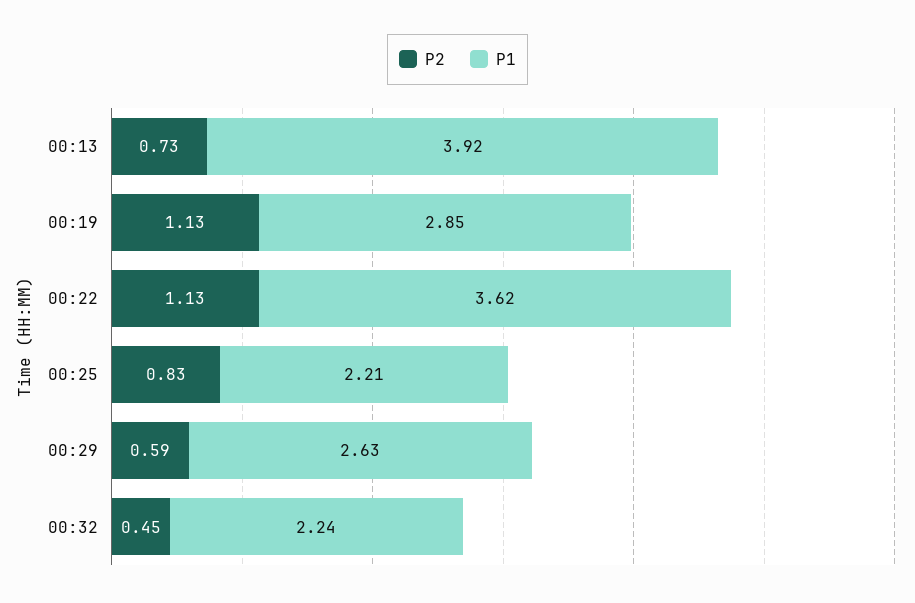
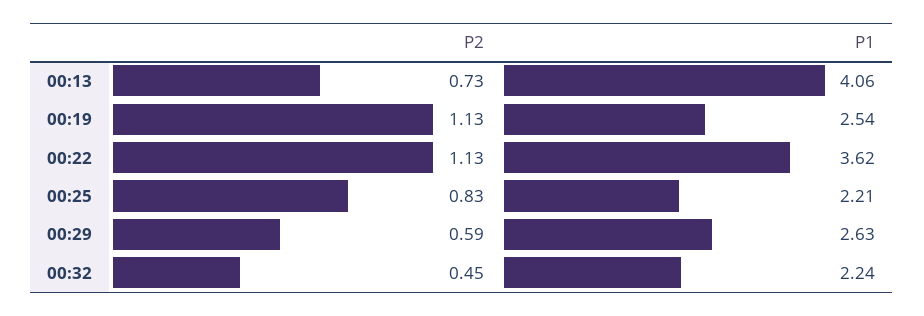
P1, 00:13: 3.92 -> 4.06
P1, 00:19: 2.85 -> 2.54

